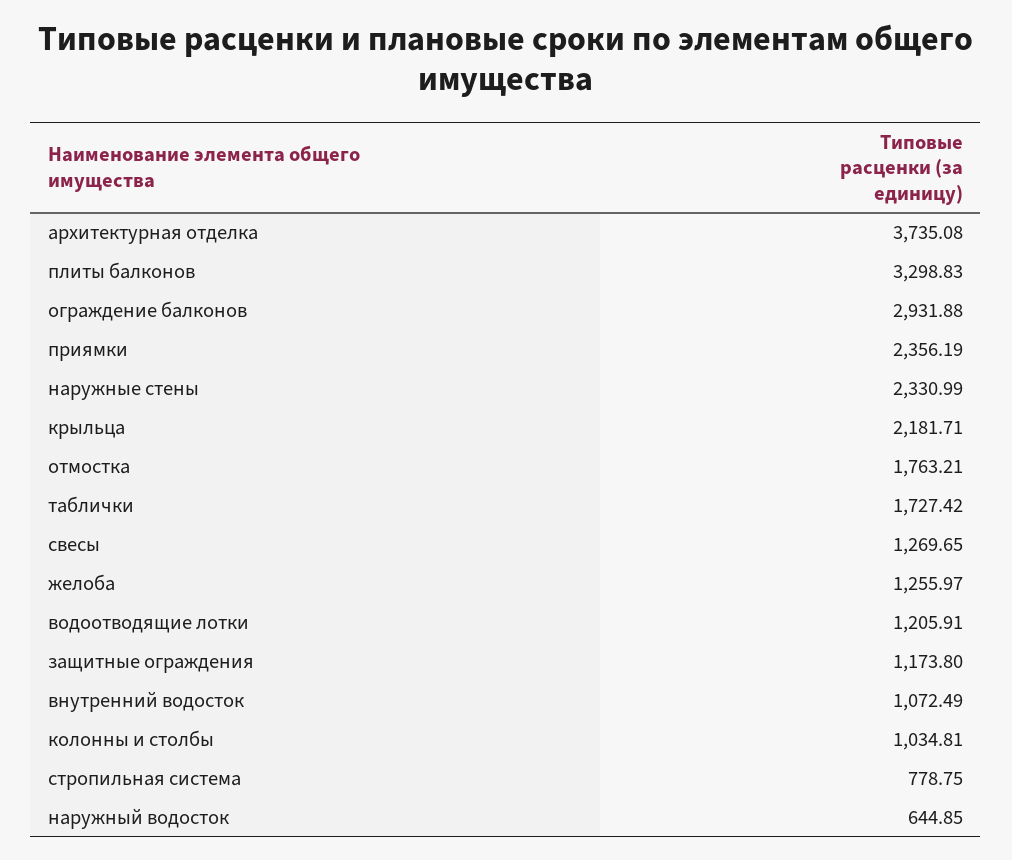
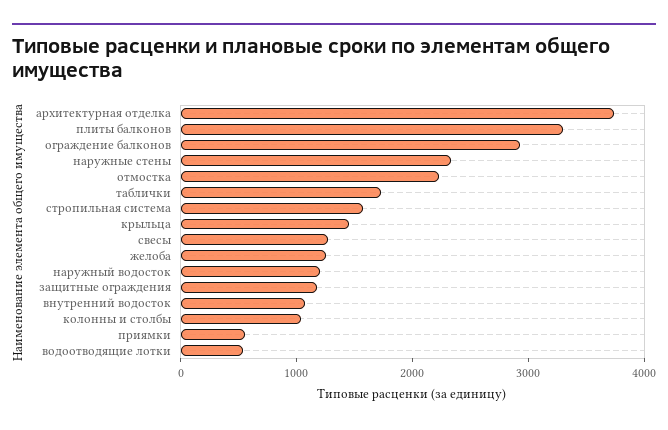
приямки: 2356.19 -> 600
крыльца: 2181.71 -> 1400
отмостка: 1763.21 -> 2200
водоотводящие лотки: 1205.91 -> 600
стропильная система: 778.75 -> 1600
наружный водосток: 644.85 -> 1200

